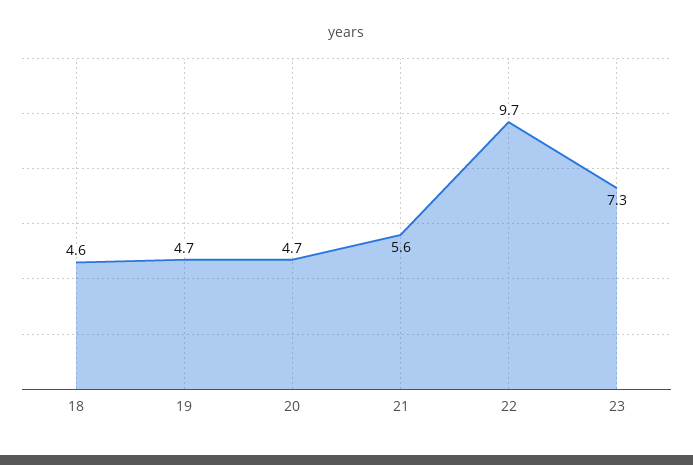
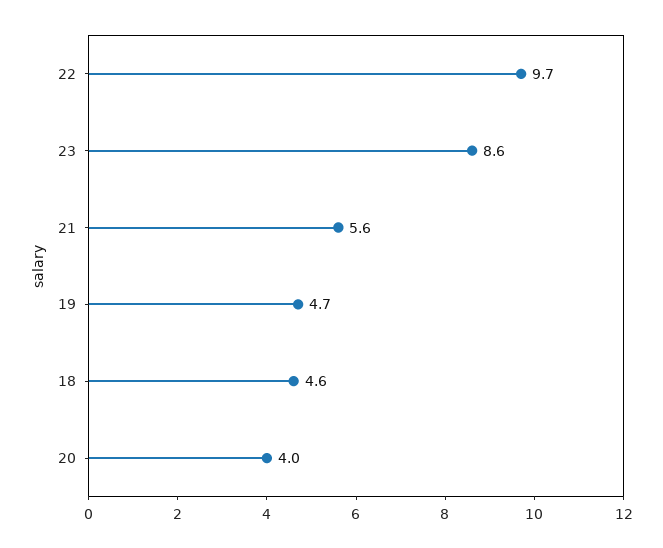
20: 4.7 -> 4
23: 7.3 -> 8.6

